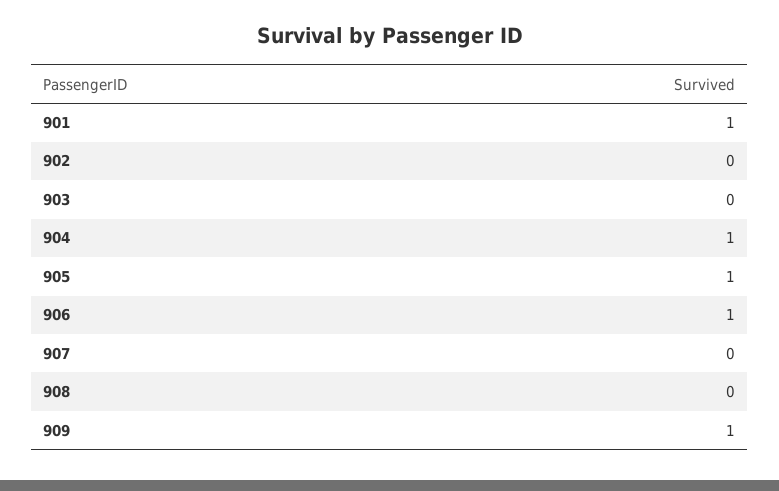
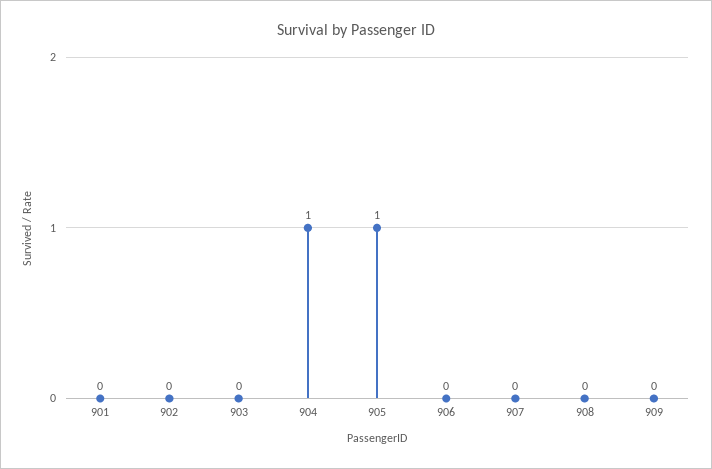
901: 1 -> 0
906: 1 -> 0
909: 1 -> 0

